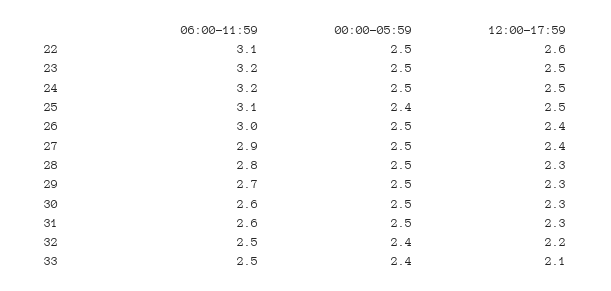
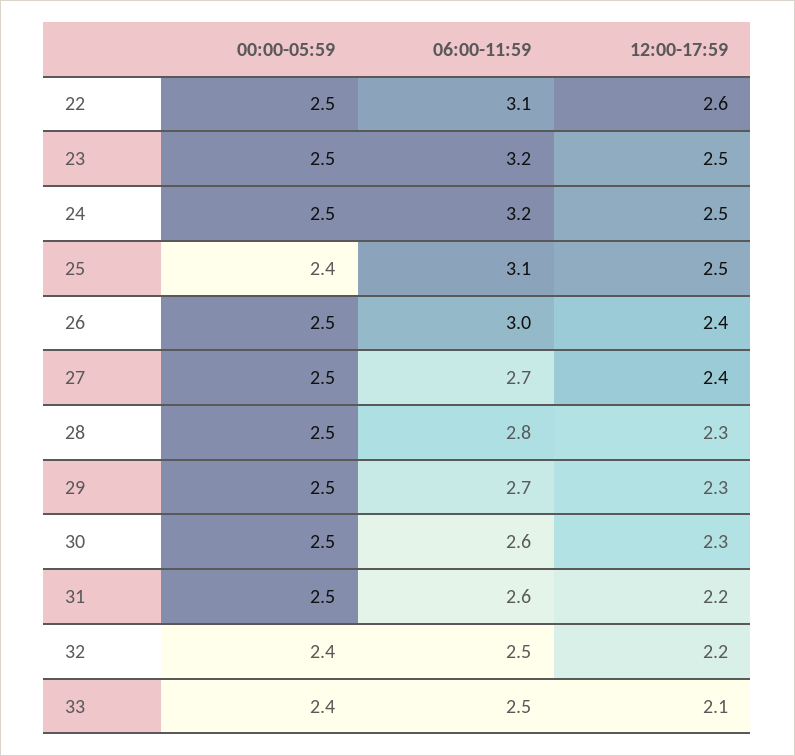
06:00-11:59, 27: 2.9 -> 2.7
12:00-17:59, 31: 2.3 -> 2.2

